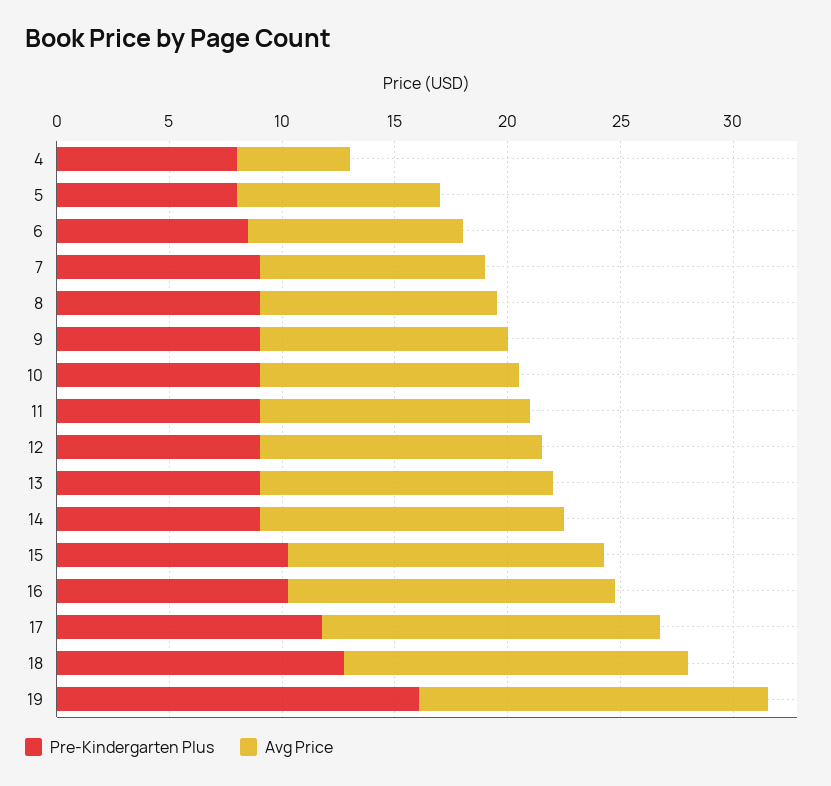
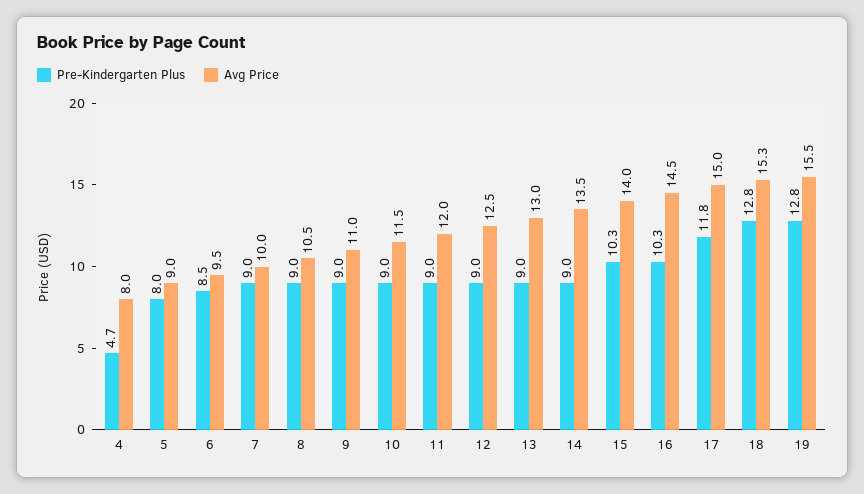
Pre-Kindergarten Plus, 4: 8 -> 4.7
Avg Price, 4: 5 -> 8
Pre-Kindergarten Plus, 19: 16 -> 12.8

